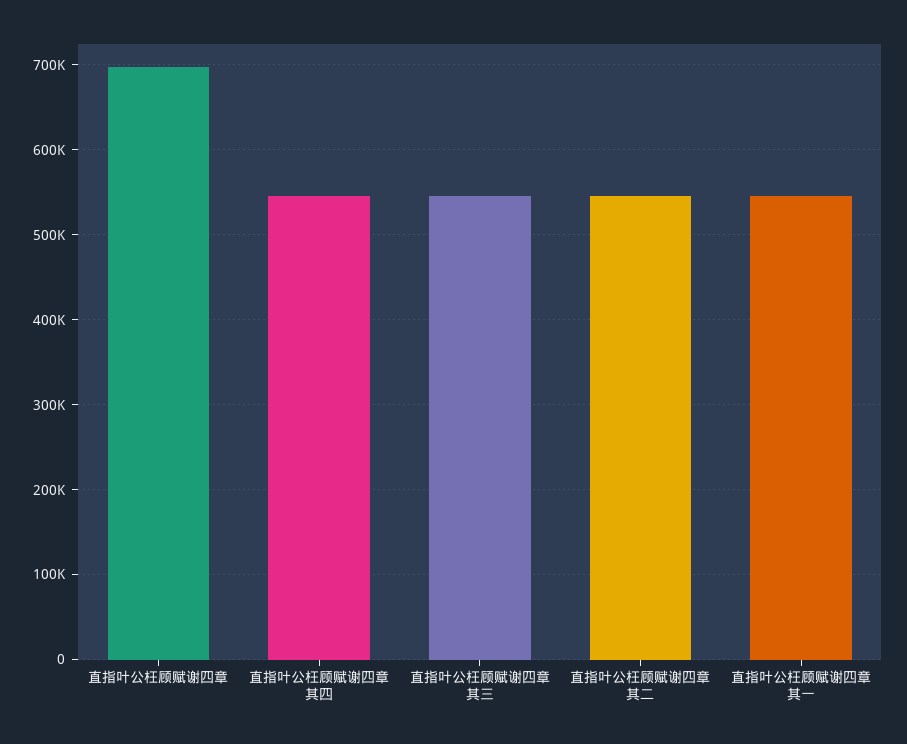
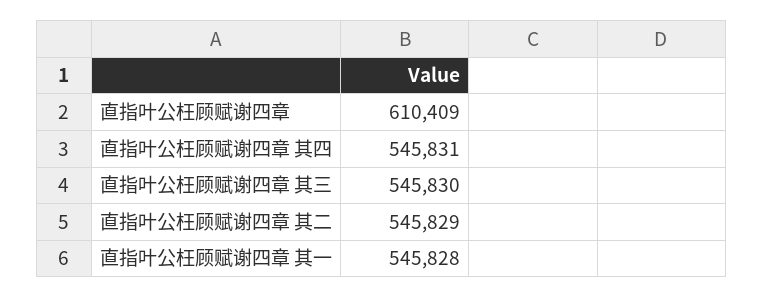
直指叶公枉顾赋谢四章: 700000 -> 610409

